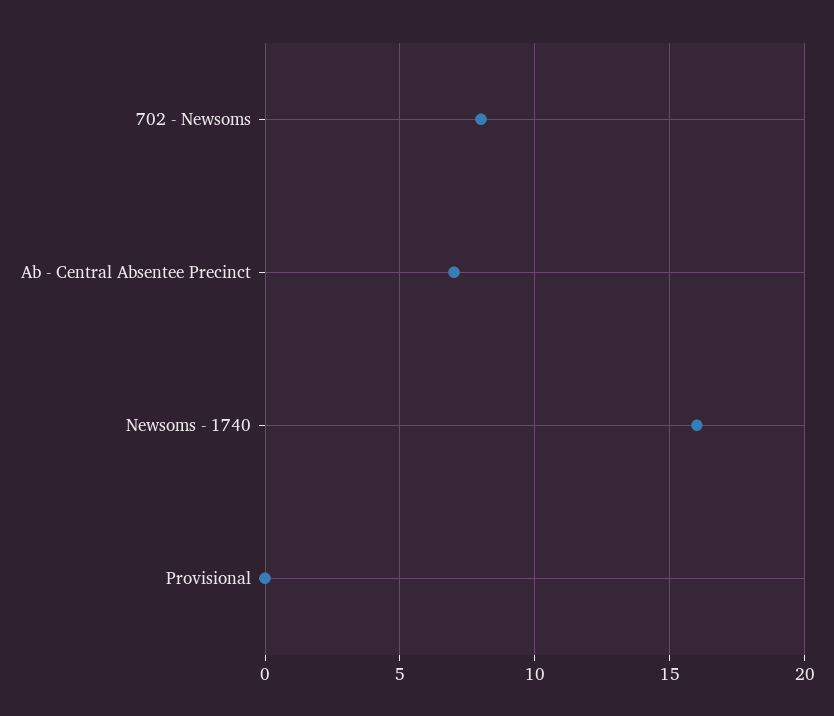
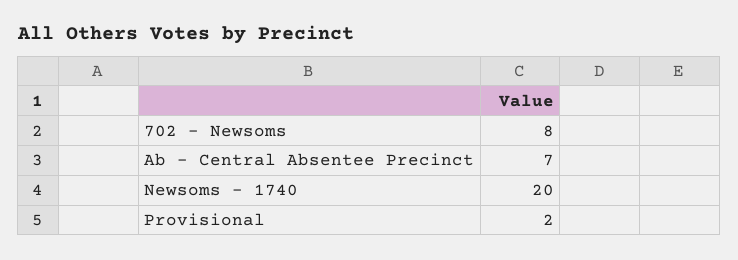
Newsoms - 1740: 16 -> 20
Provisional: 0 -> 2

